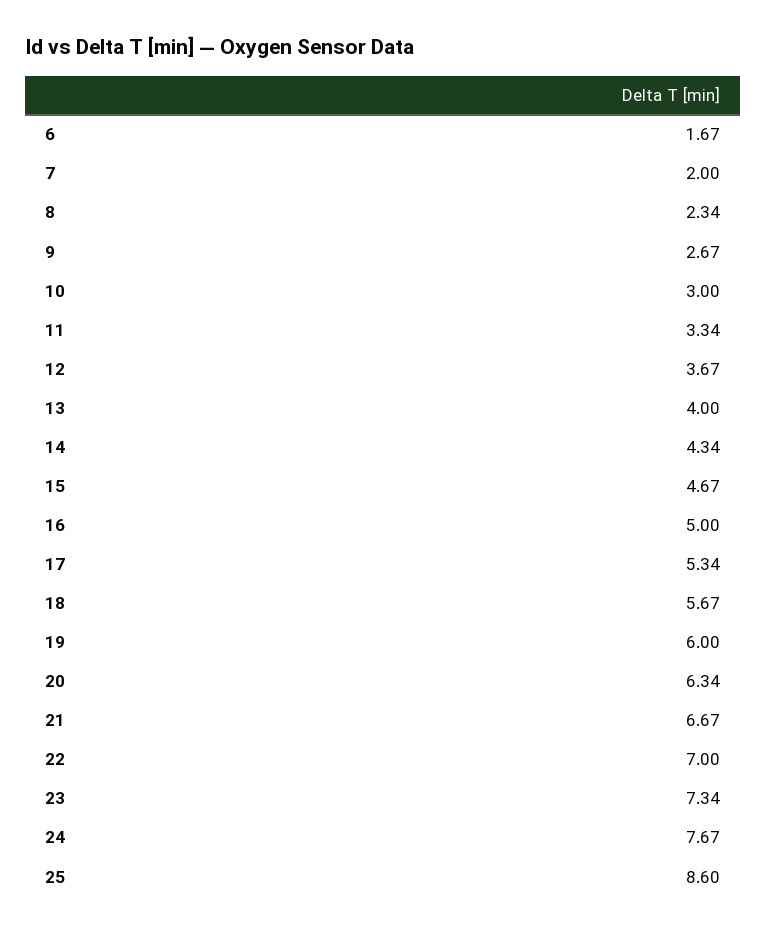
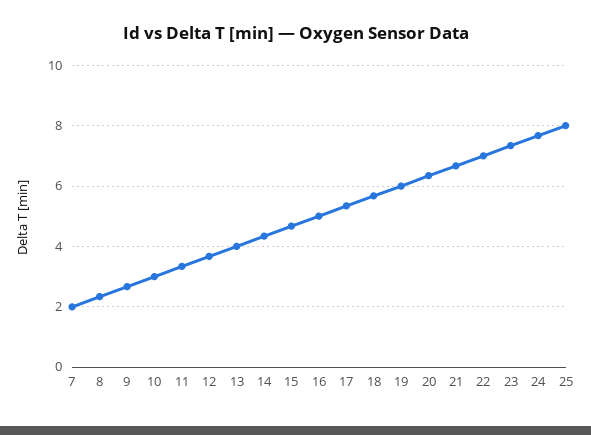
6: 1.67 -> none
25: 8.6 -> 8

